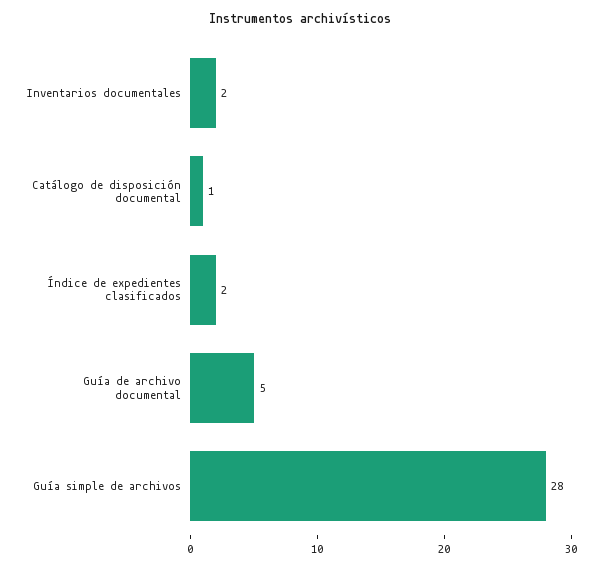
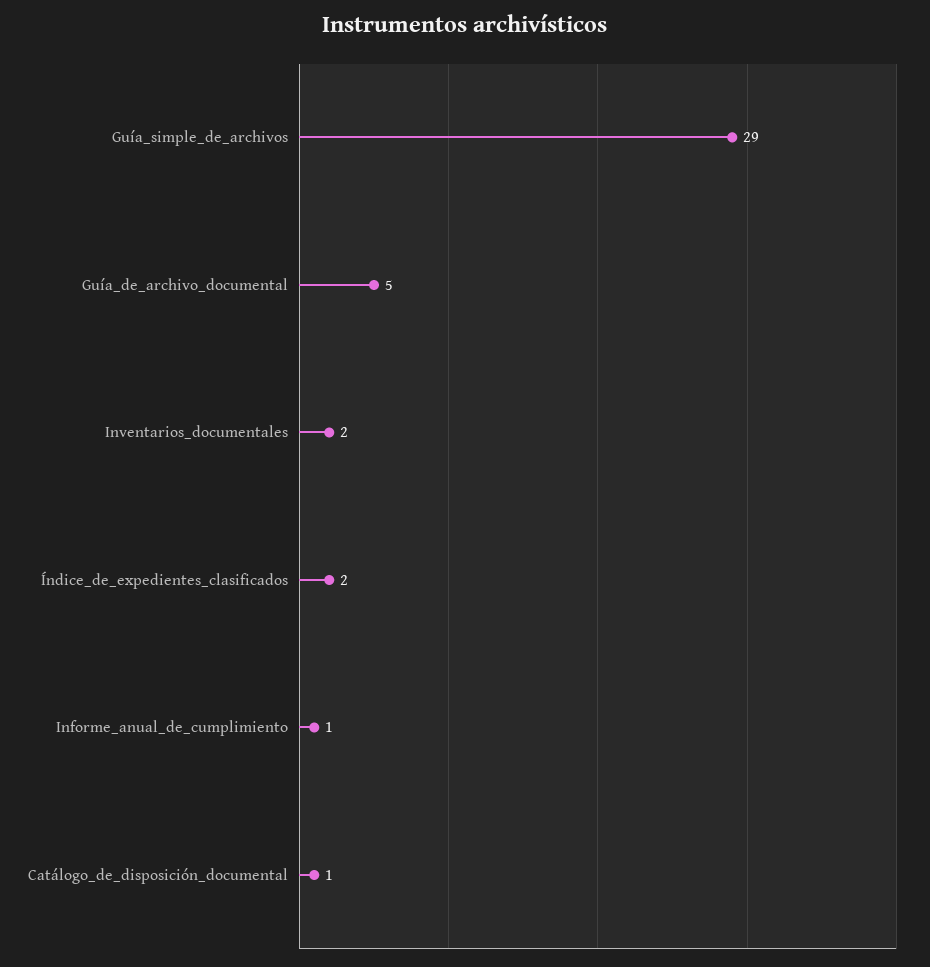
Guía simple de archivos: 28 -> 29
Informe_anual_de_cumplimiento: none -> 1

